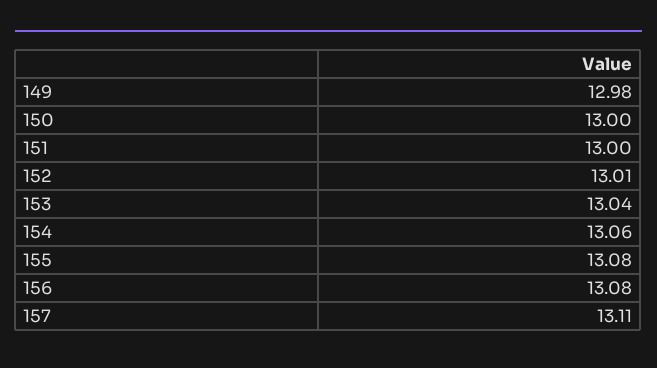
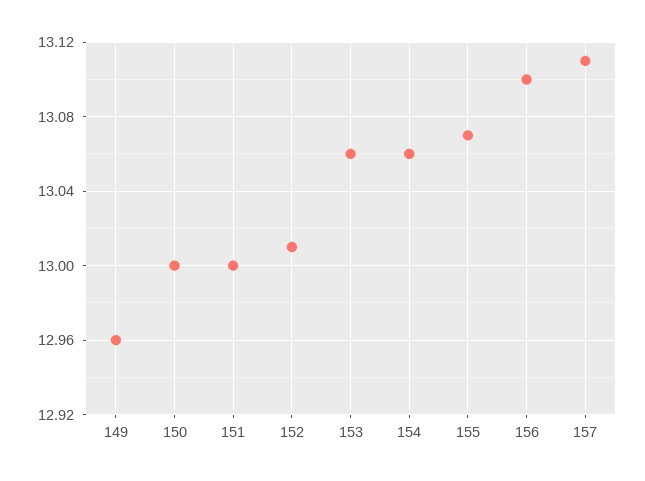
149: 12.98 -> 12.96
153: 13.04 -> 13.06
155: 13.08 -> 13.07
156: 13.08 -> 13.1

